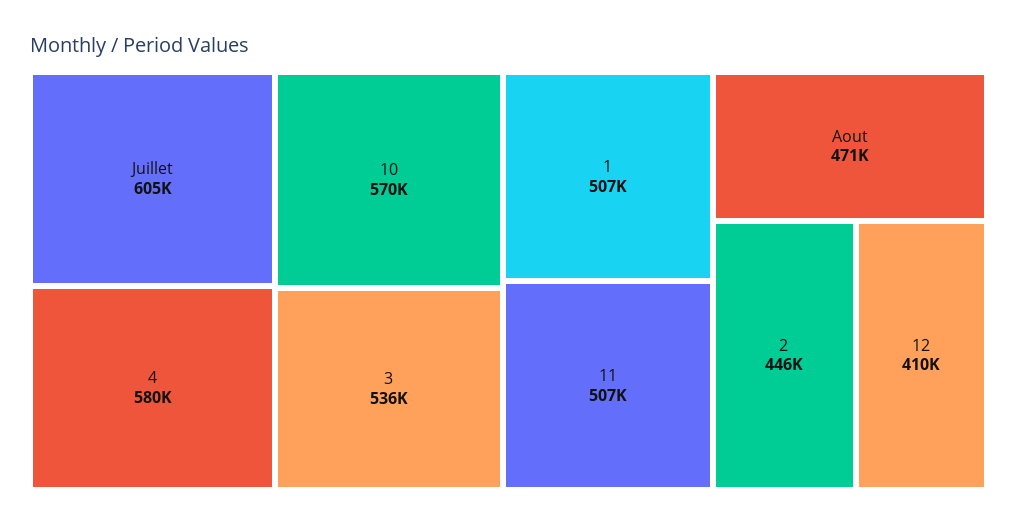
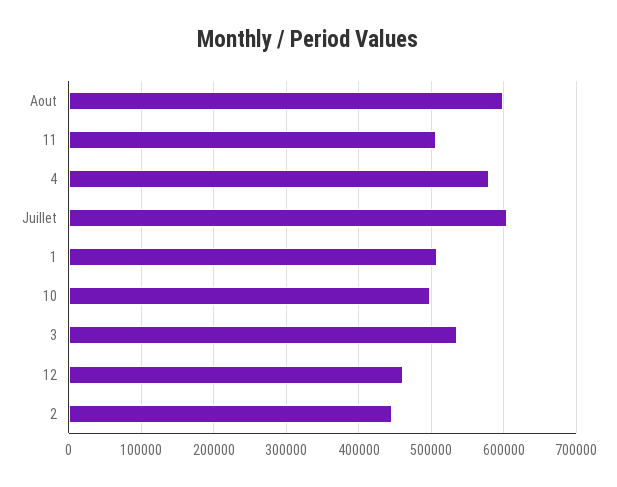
10: 570000 -> 500000
Aout: 471000 -> 600000
12: 410000 -> 460000

